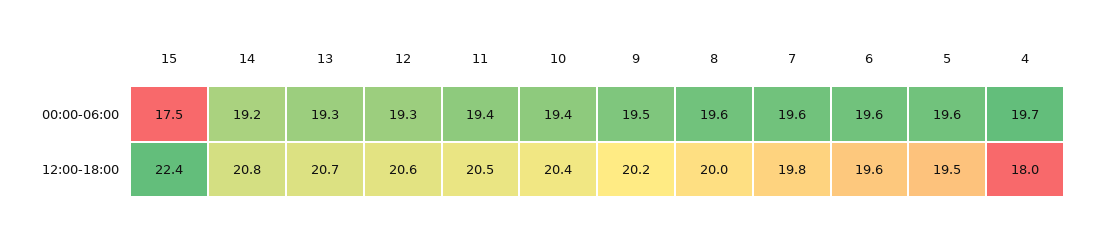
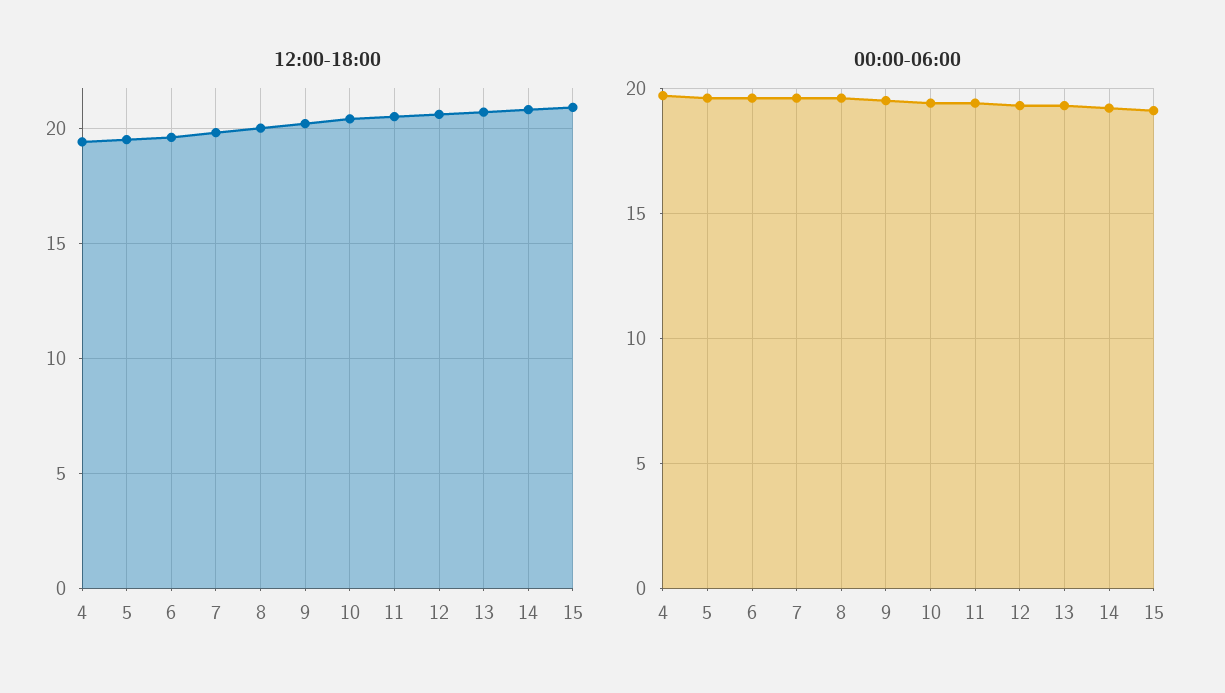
00:00-06:00, 15: 17.5 -> 19
12:00-18:00, 15: 22.4 -> 21
12:00-18:00, 4: 18 -> 19.5

